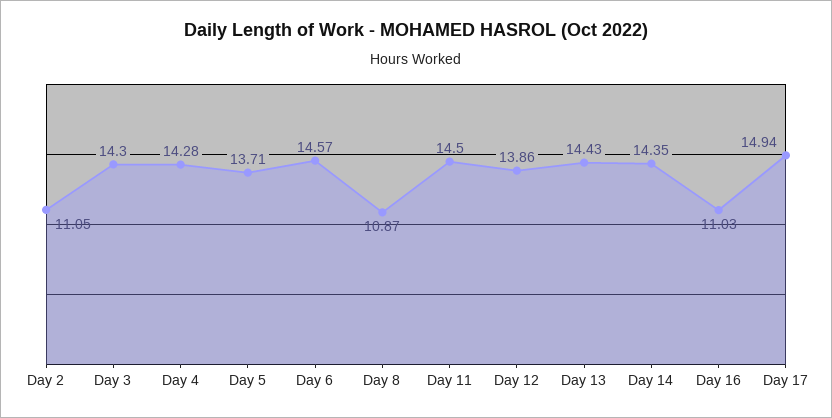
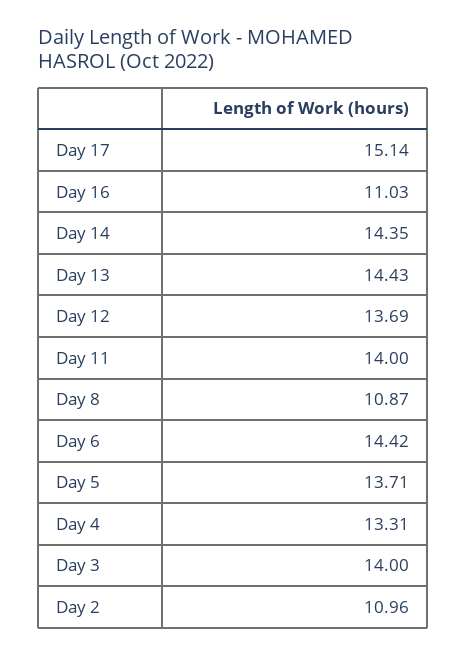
Day 2: 11.05 -> 10.96
Day 3: 14.3 -> 14
Day 4: 14.28 -> 13.31
Day 6: 14.57 -> 14.42
Day 11: 14.5 -> 14
Day 12: 13.86 -> 13.69
Day 17: 14.94 -> 15.14

